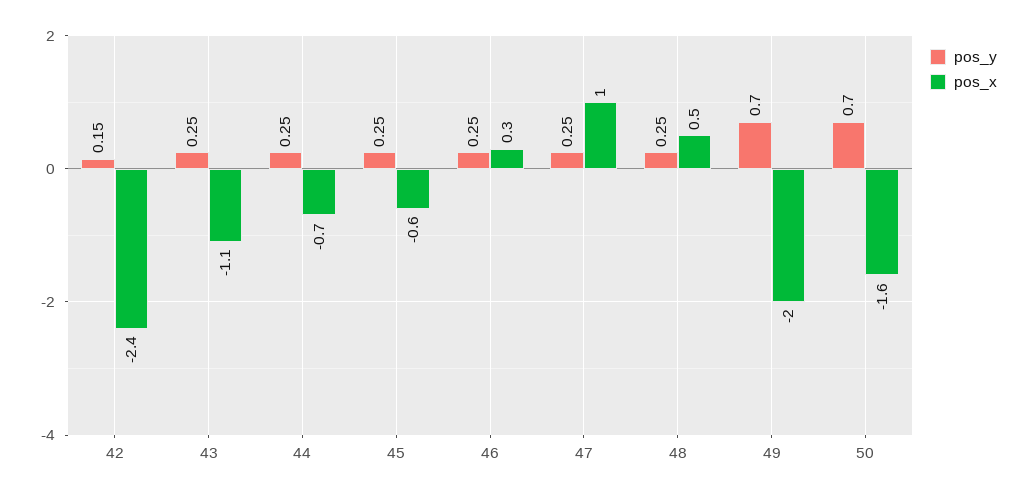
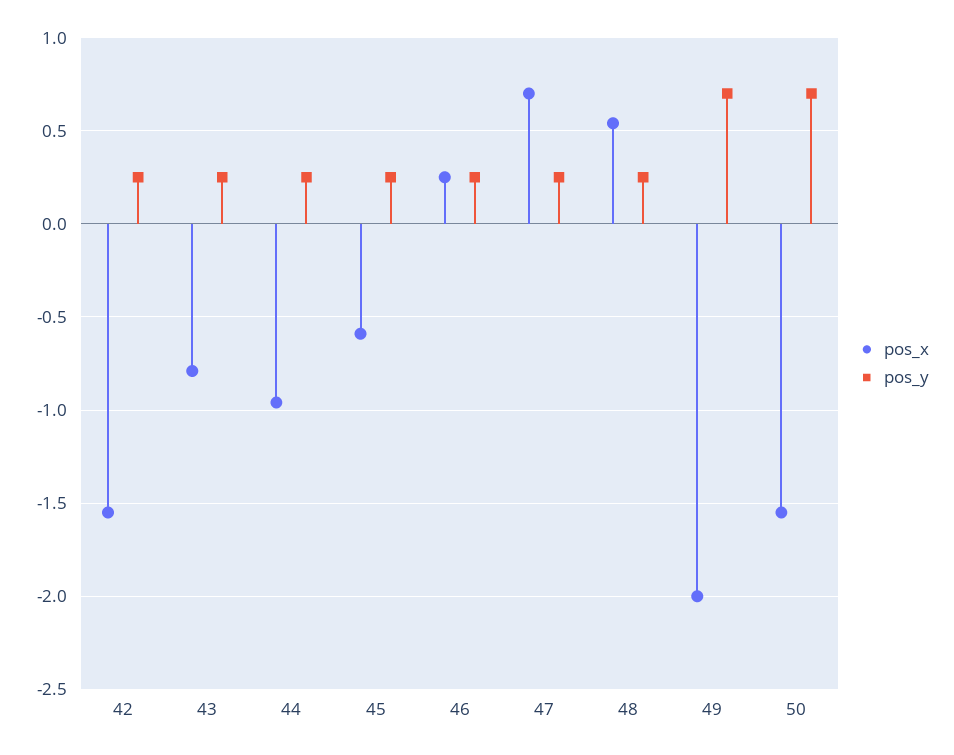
pos_y, 42: 0.15 -> 0.25
pos_x, 42: -2.4 -> -1.55
pos_x, 43: -1.1 -> -0.8
pos_x, 44: -0.7 -> -0.95
pos_x, 47: 1 -> 0.7

